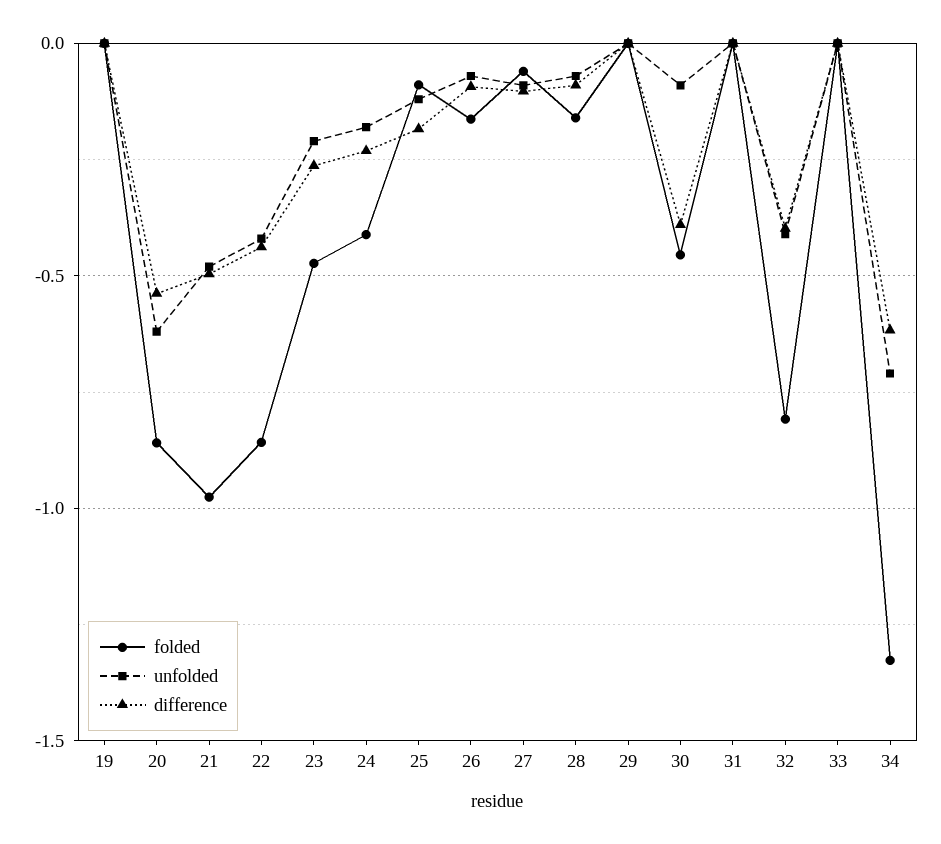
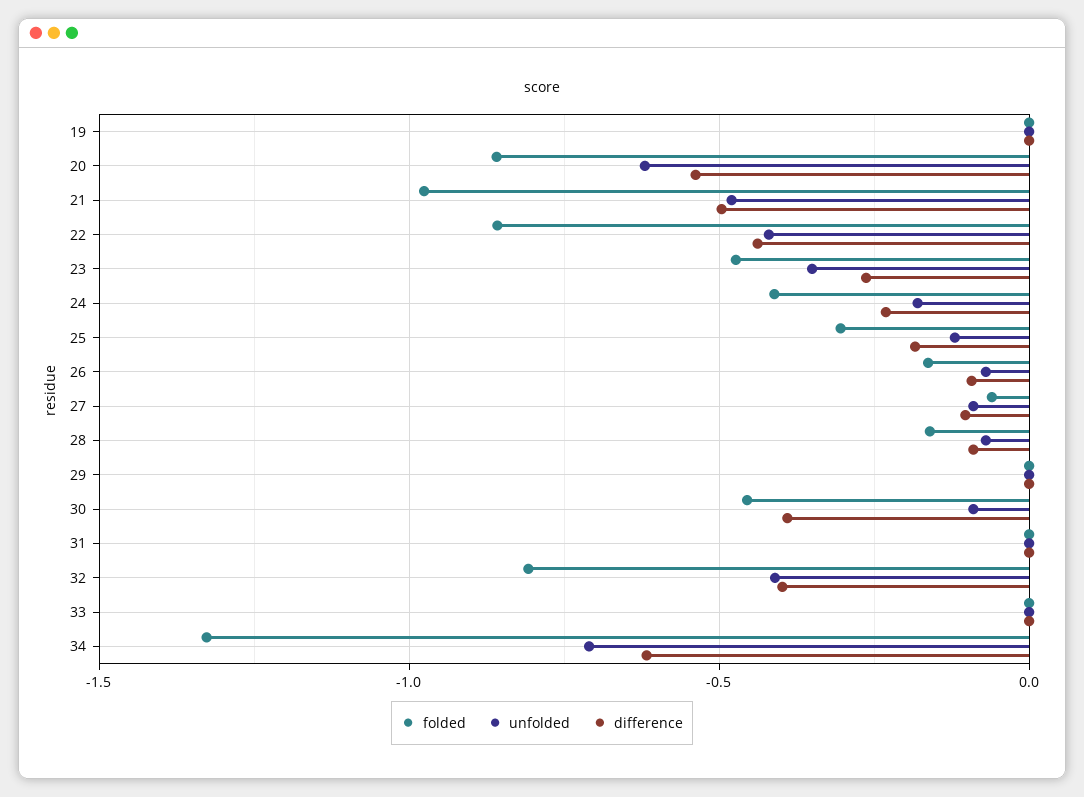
unfolded, 23: -0.2 -> -0.35
folded, 25: -0.1 -> -0.3

